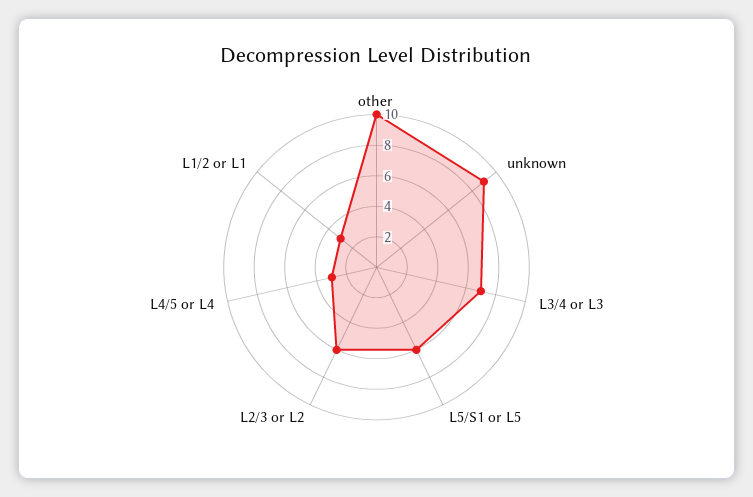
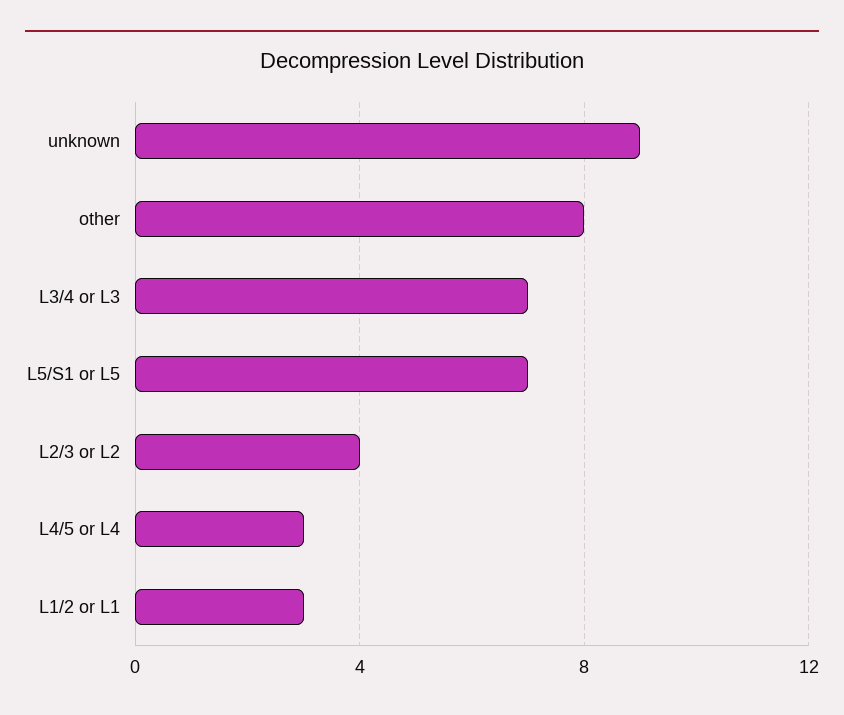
other: 10 -> 8
L5/S1 or L5: 6 -> 7
L2/3 or L2: 6 -> 4

